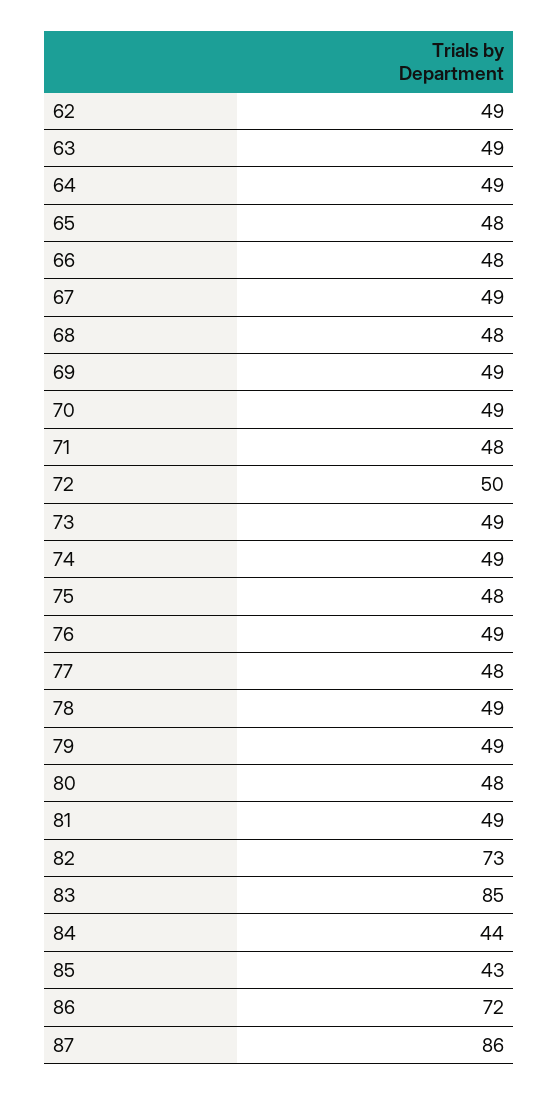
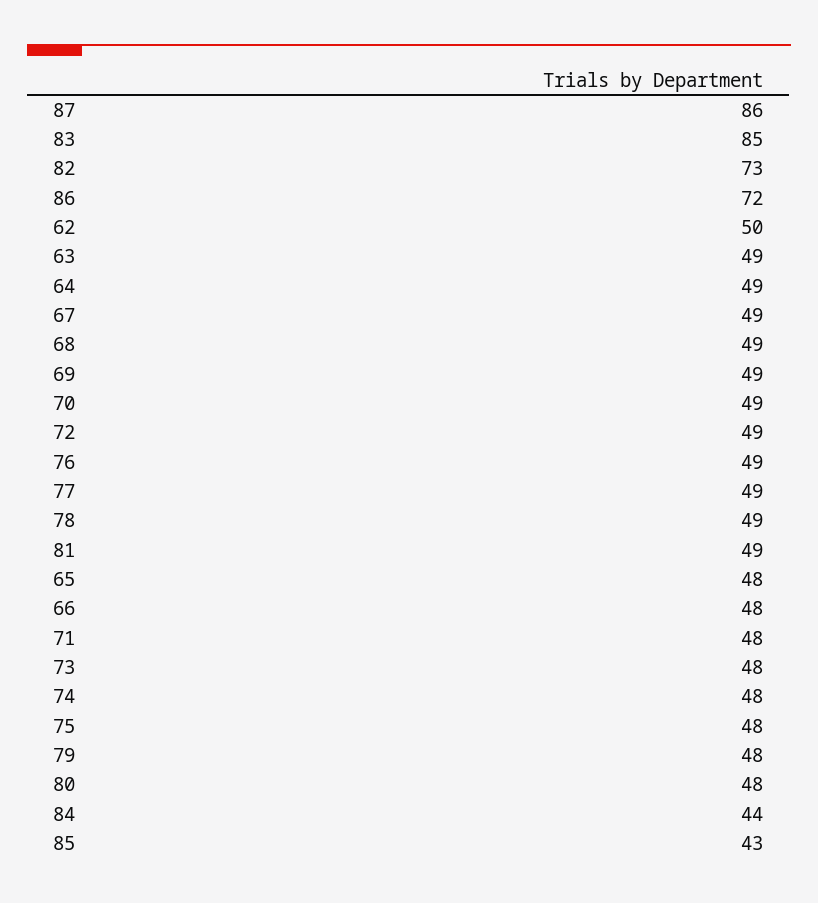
62: 49 -> 50
68: 48 -> 49
72: 50 -> 49
73: 49 -> 48
74: 49 -> 48
77: 48 -> 49
79: 49 -> 48

